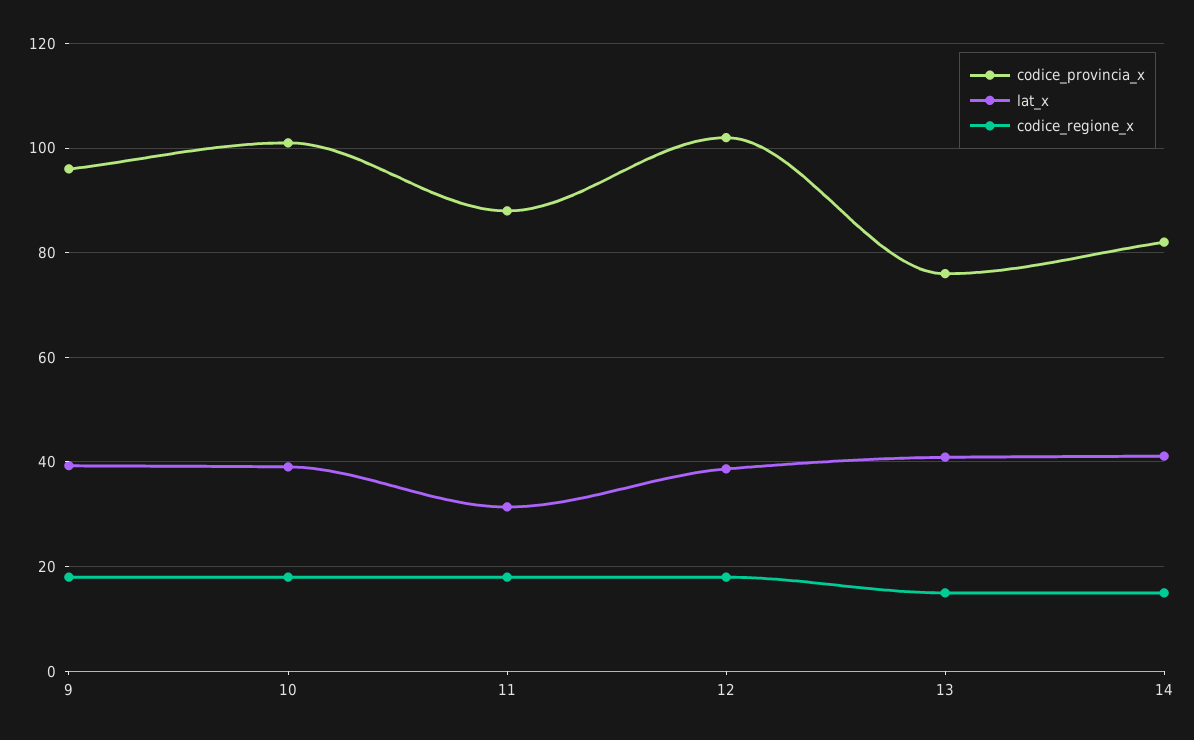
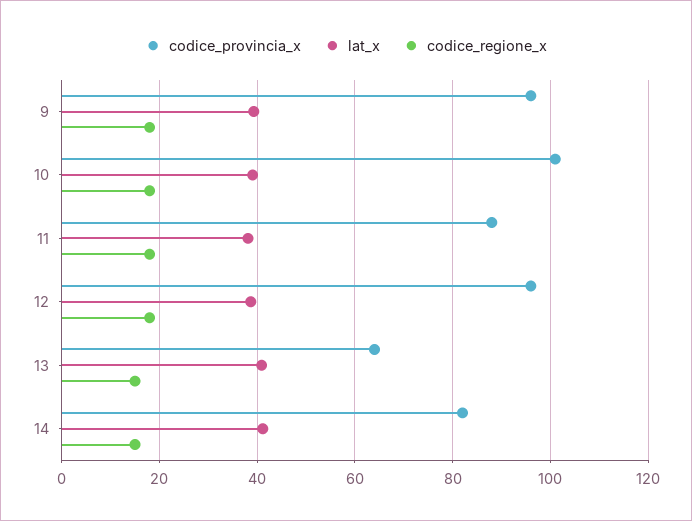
lat_x, 11: 32 -> 38
codice_provincia_x, 12: 102 -> 96
codice_provincia_x, 13: 76 -> 64

